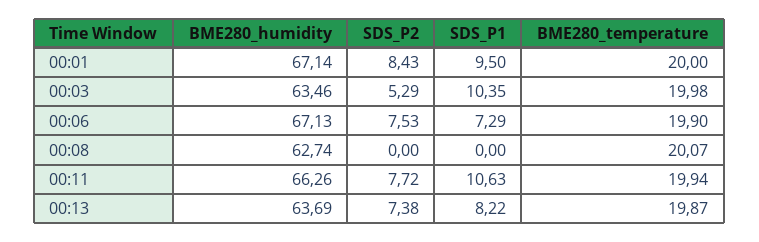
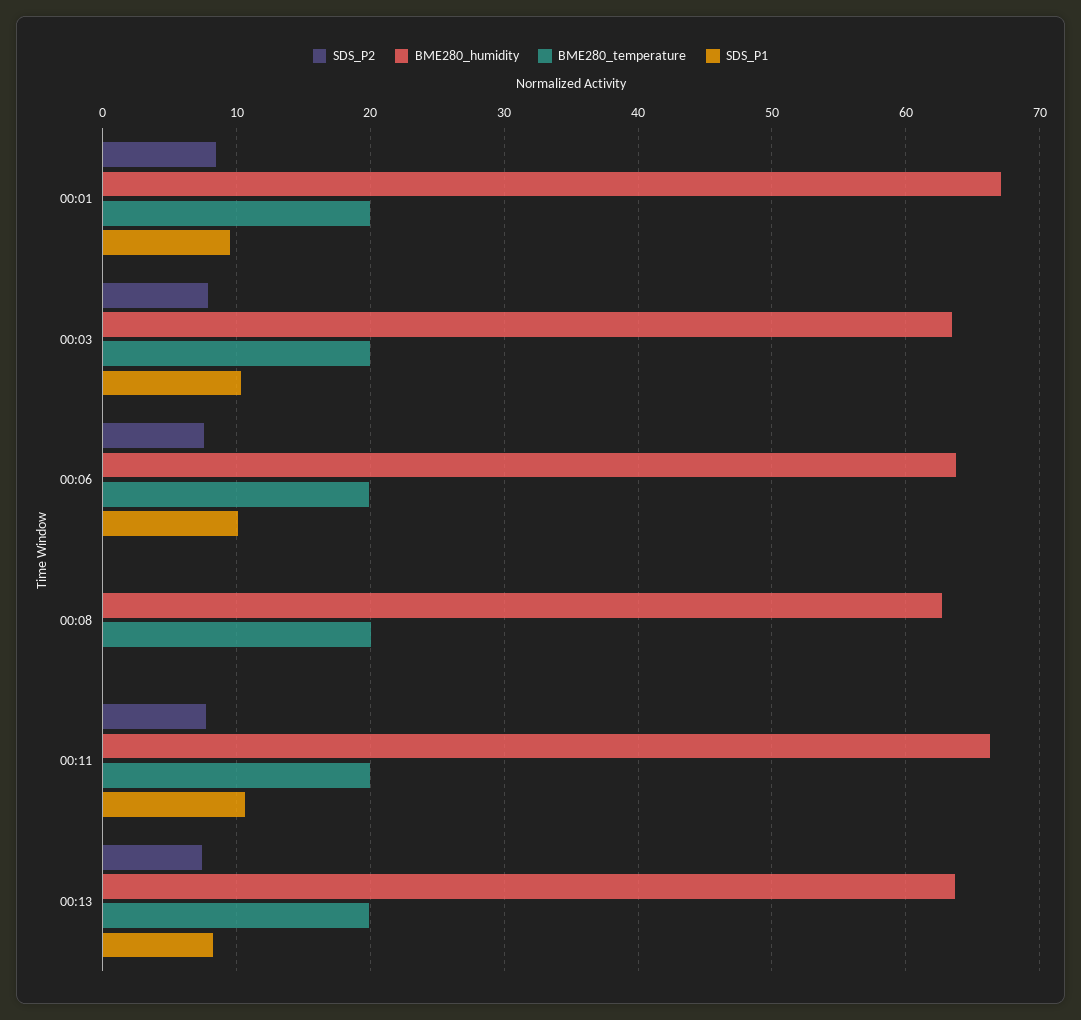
SDS_P2, 00:03: 5.29 -> 8
BME280_humidity, 00:06: 67.13 -> 64
SDS_P1, 00:06: 7.29 -> 10

